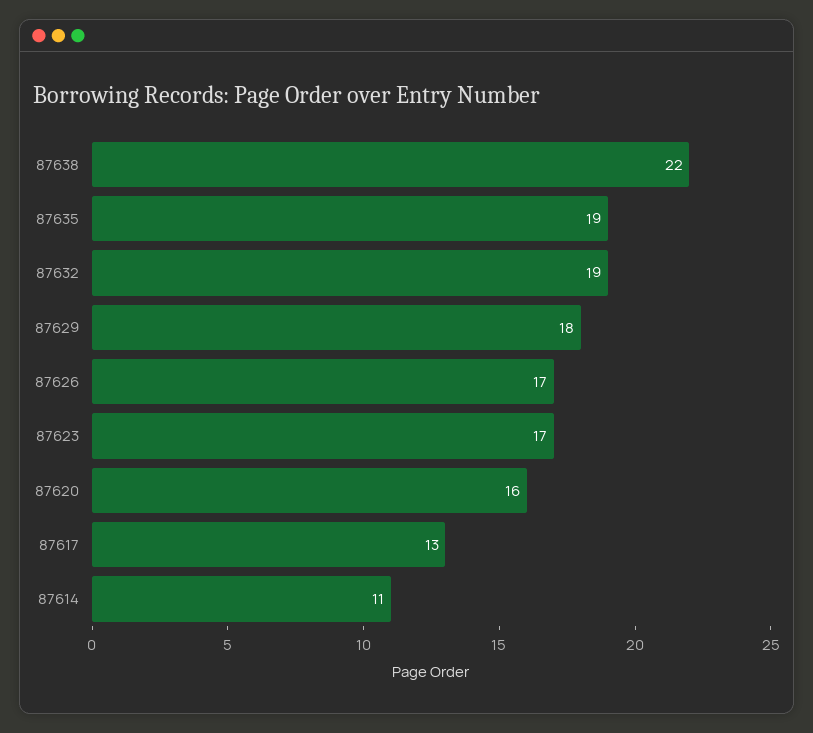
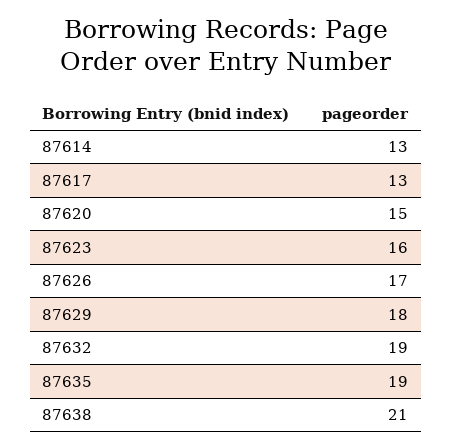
87638: 22 -> 21
87623: 17 -> 16
87620: 16 -> 15
87614: 11 -> 13

